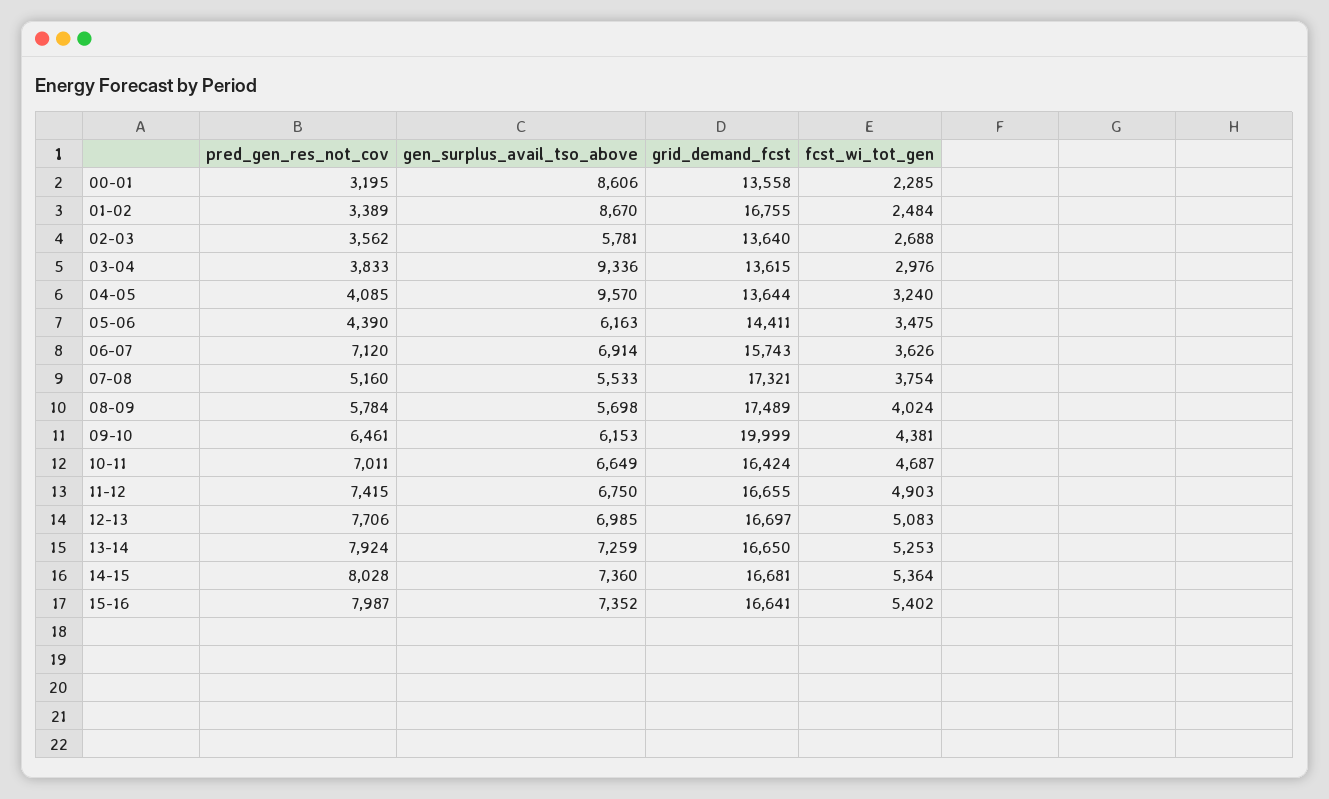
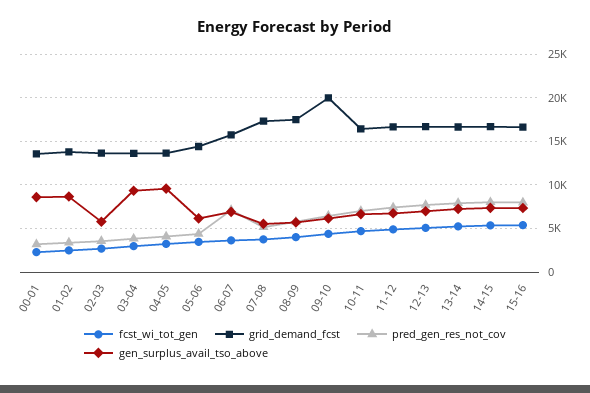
grid_demand_fcst, 01-02: 16755 -> 14000

